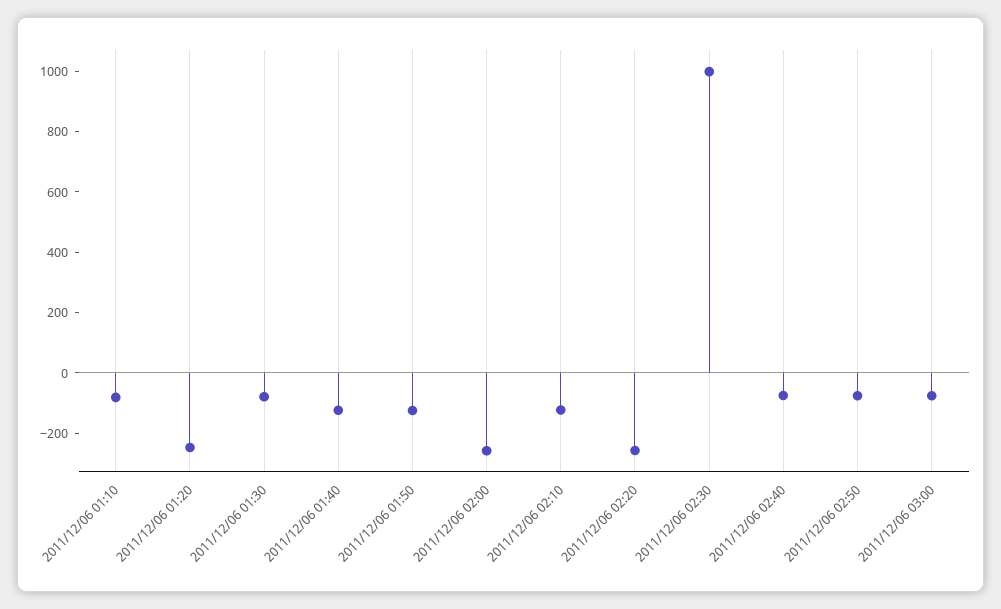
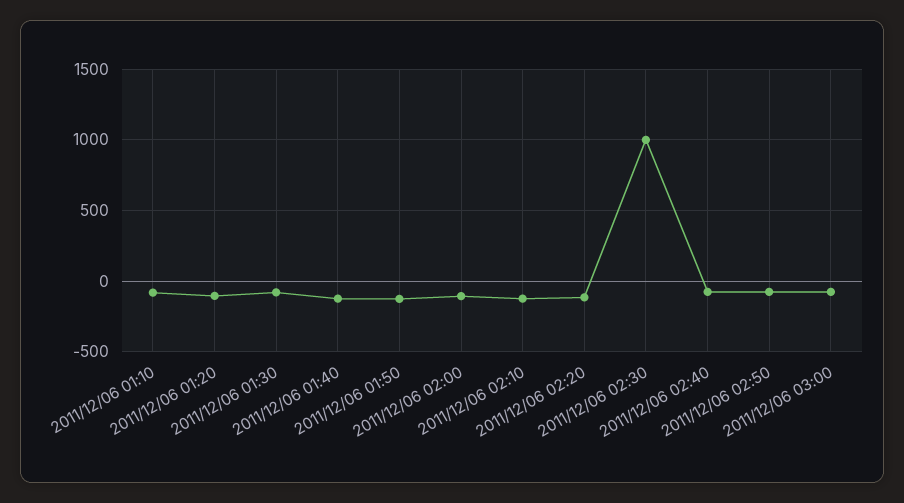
2011/12/06 01:20: -250 -> -100
2011/12/06 02:00: -250 -> -100
2011/12/06 02:20: -250 -> -100

